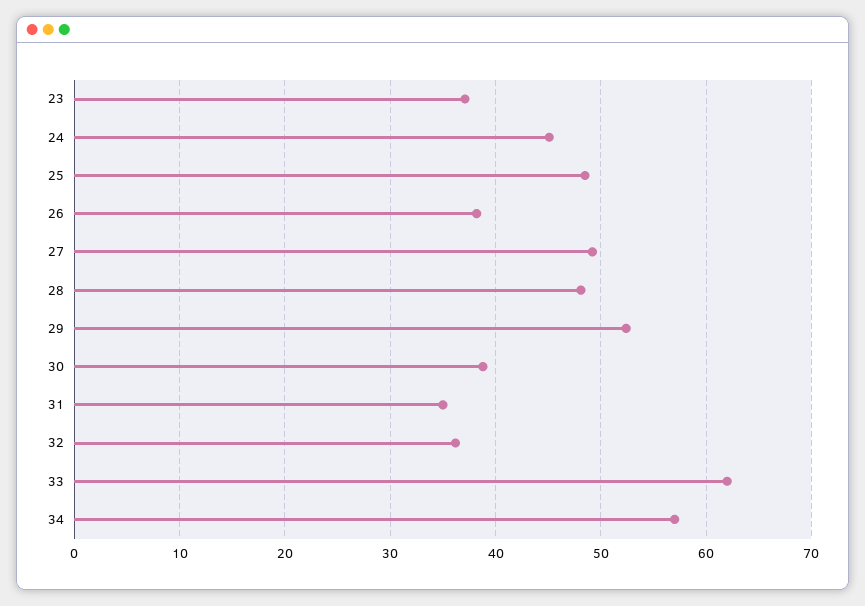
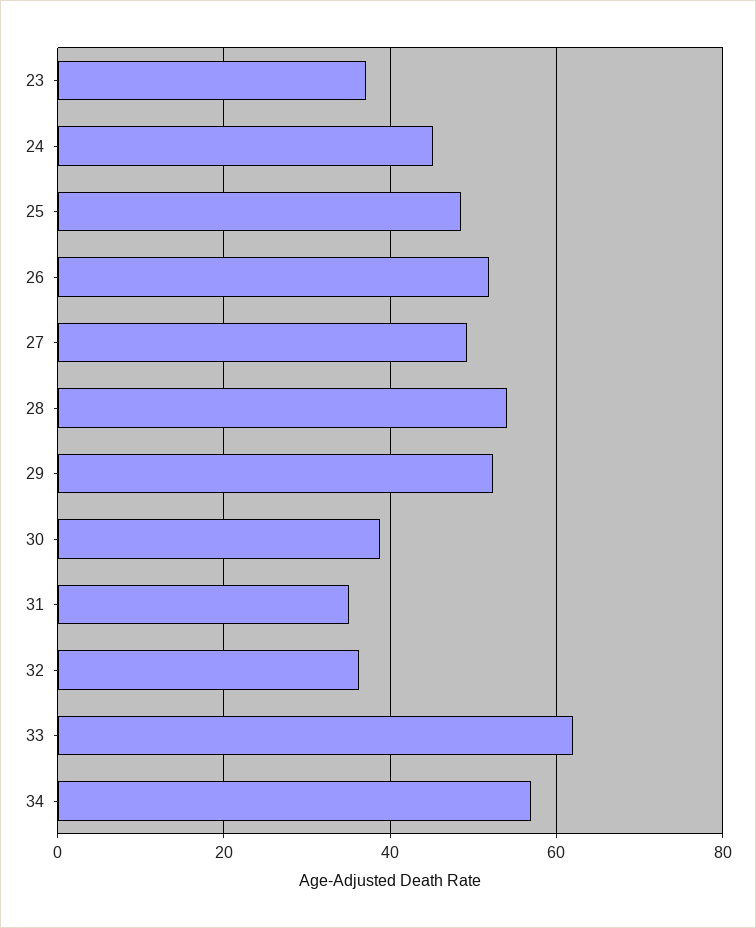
26: 38 -> 52
28: 48 -> 54

